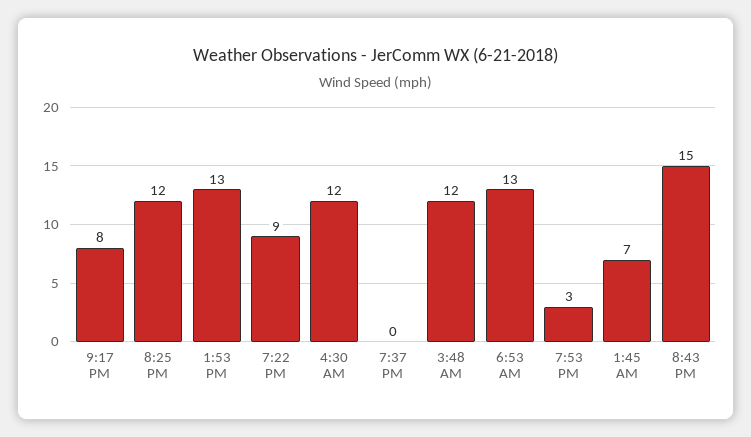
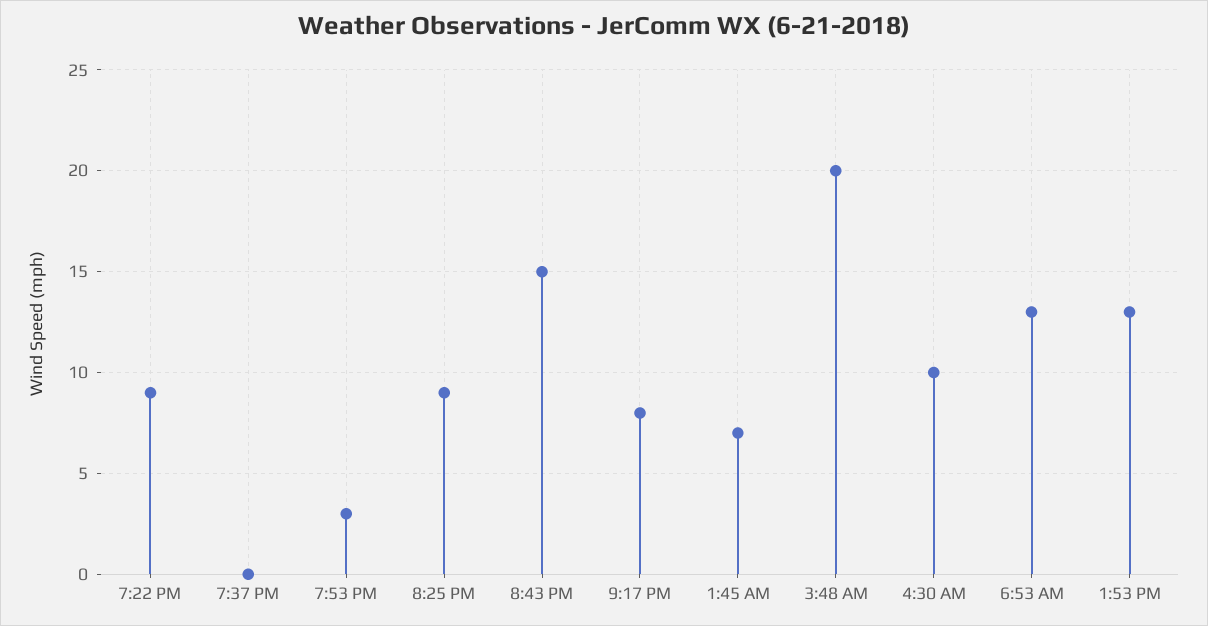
8:25 PM: 12 -> 9
4:30 AM: 12 -> 10
3:48 AM: 12 -> 20

